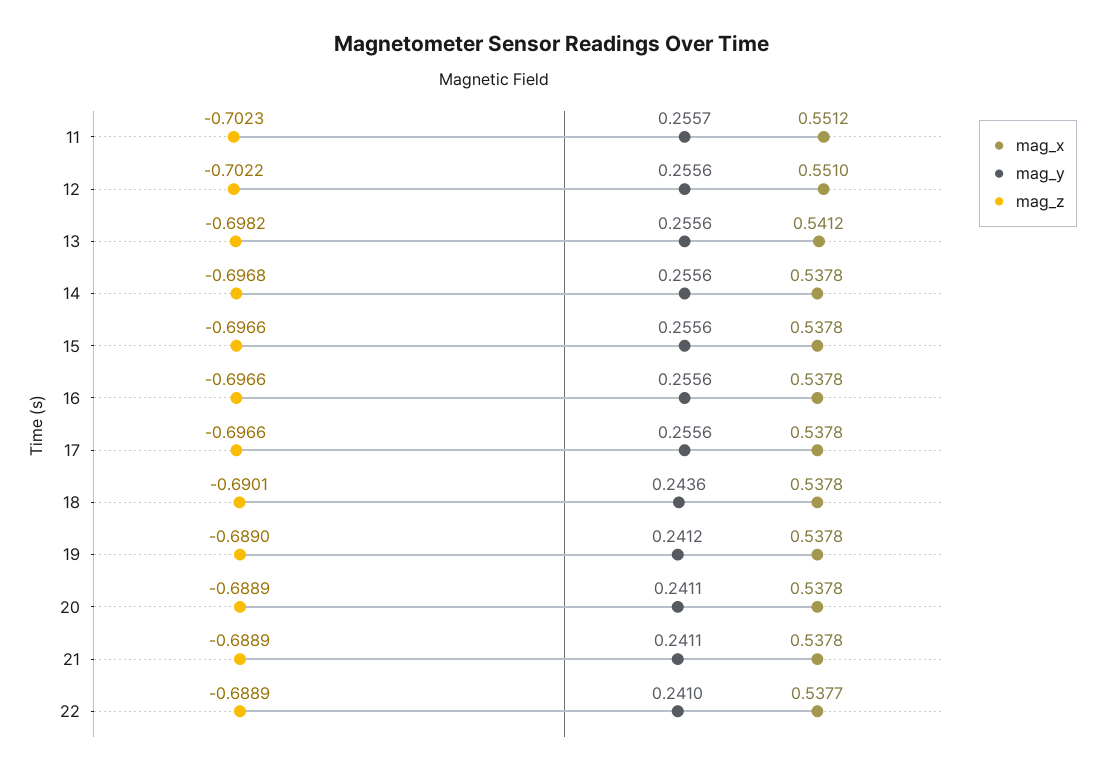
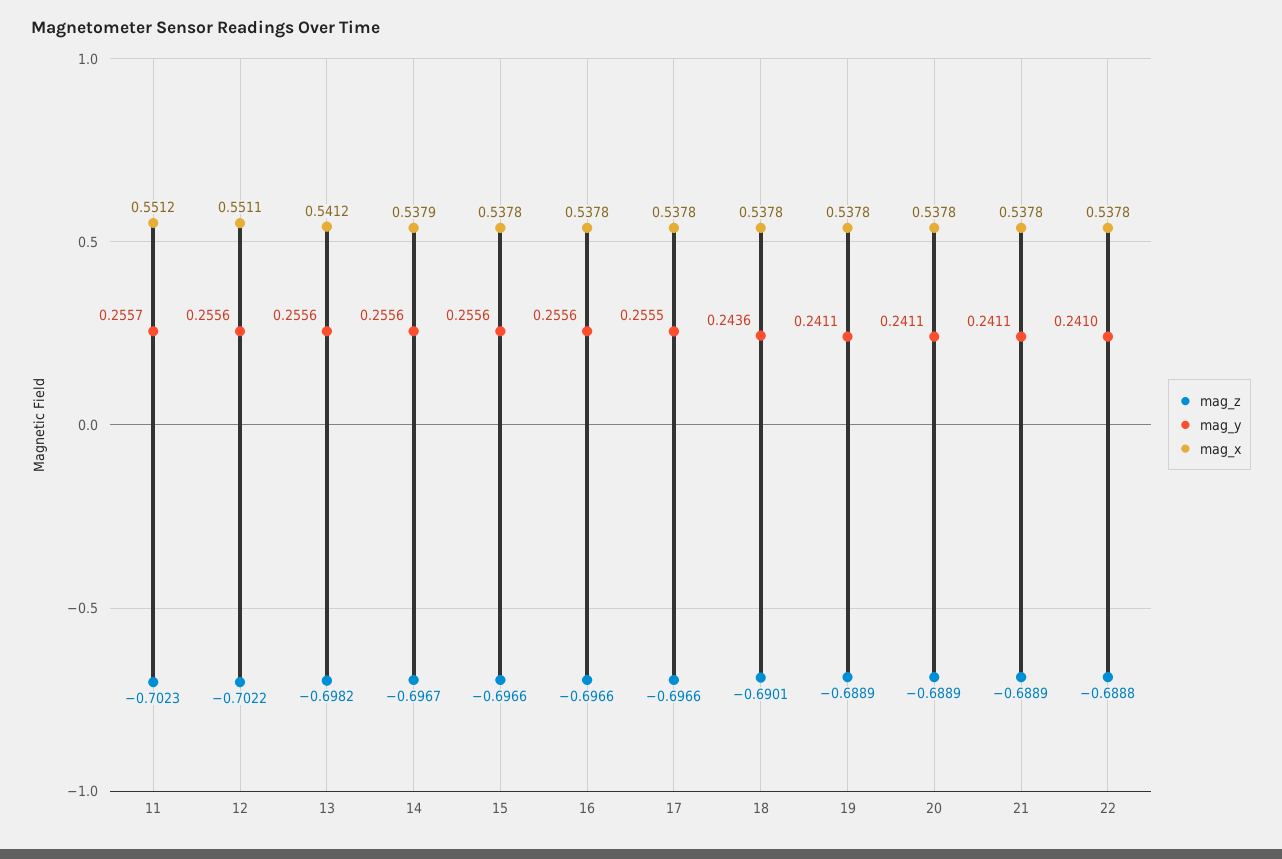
mag_x, 12: 0.551 -> 0.5511
mag_x, 14: 0.5378 -> 0.5379
mag_z, 14: -0.6968 -> -0.6967
mag_y, 17: 0.2556 -> 0.2555
mag_y, 19: 0.2412 -> 0.2411
mag_z, 19: -0.689 -> -0.6889
mag_x, 22: 0.5377 -> 0.5378
mag_z, 22: -0.6889 -> -0.6888

